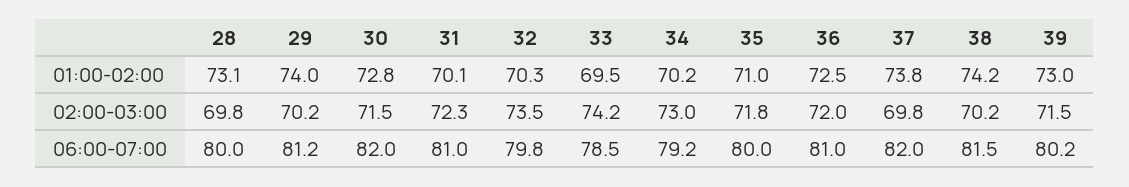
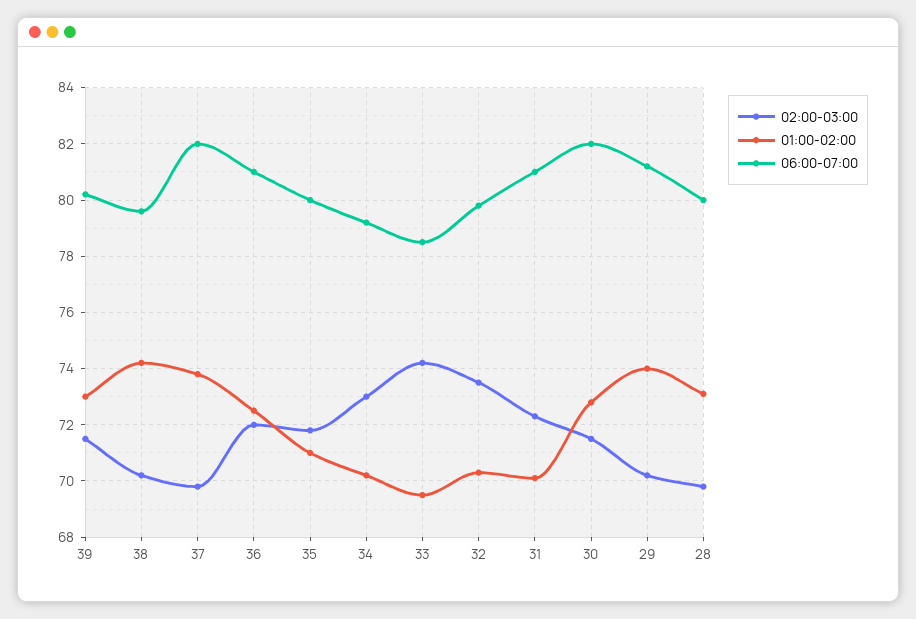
06:00-07:00, 38: 81.5 -> 79.5

